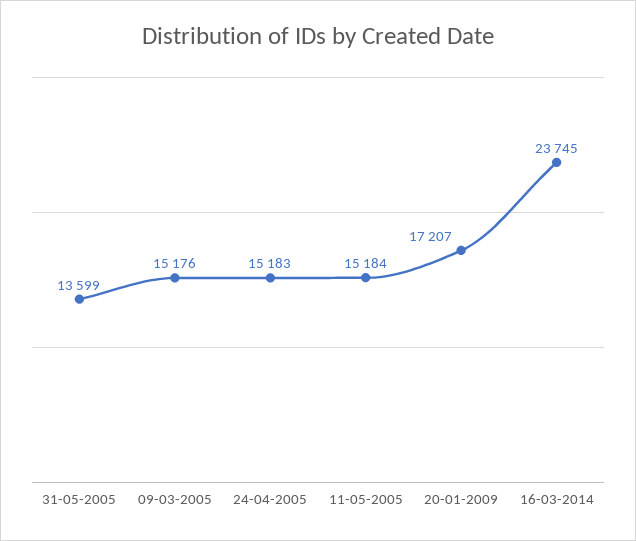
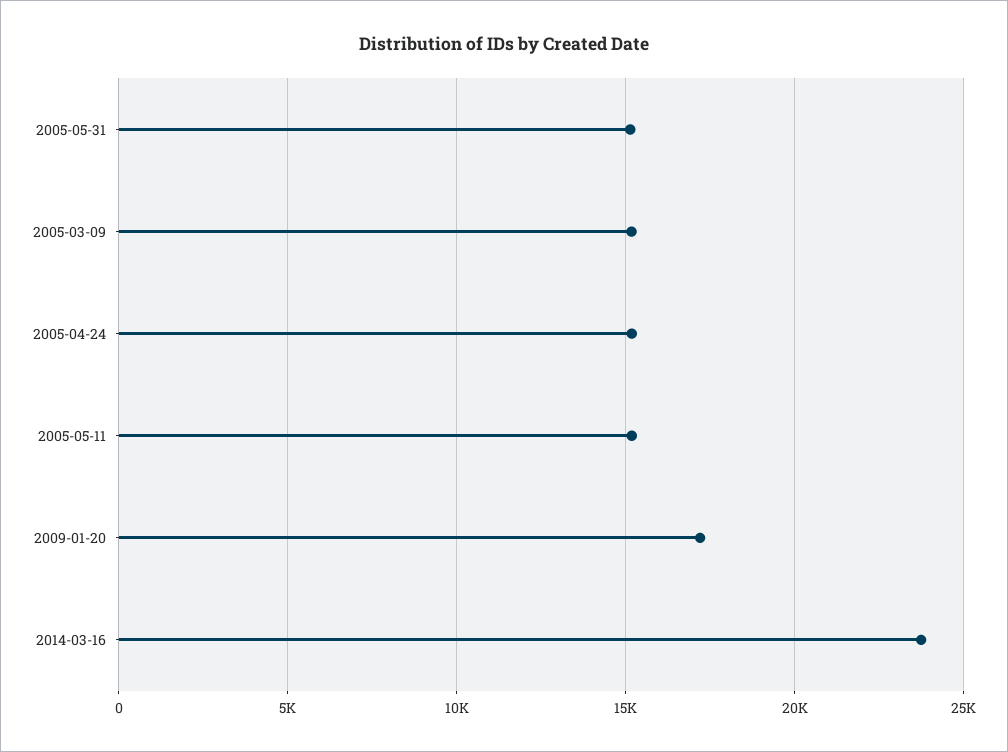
31-05-2005: 13599 -> 15000

